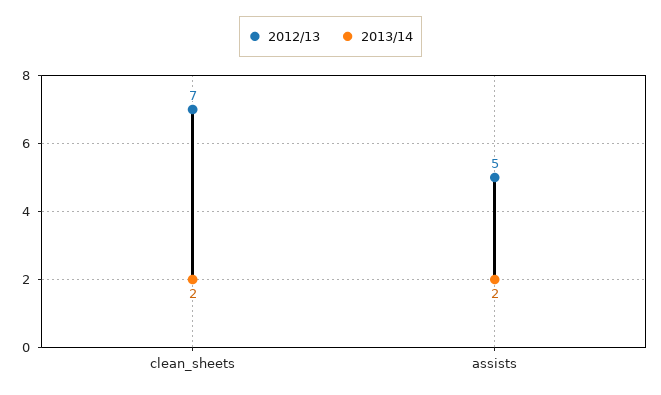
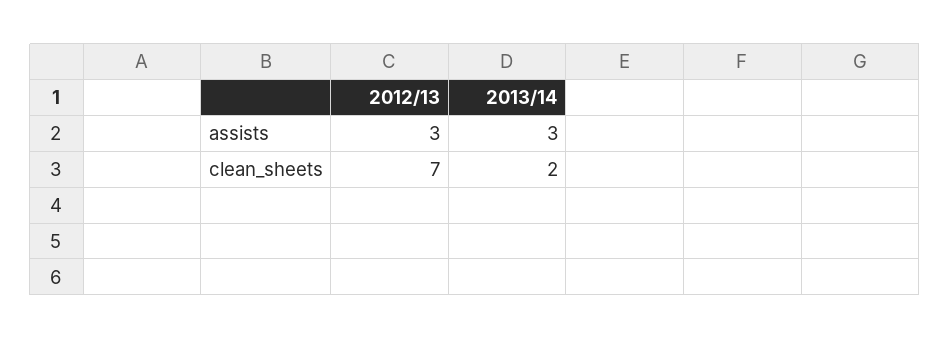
2012/13, assists: 5 -> 3
2013/14, assists: 2 -> 3

